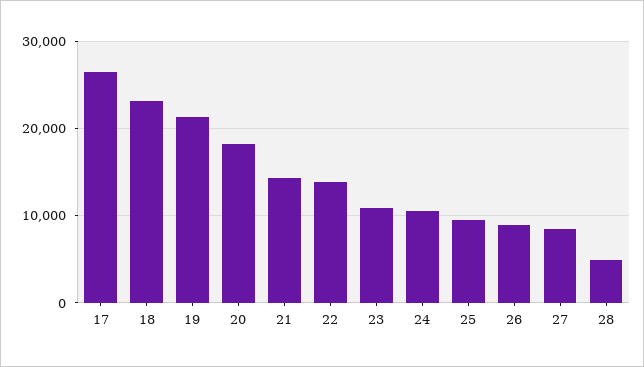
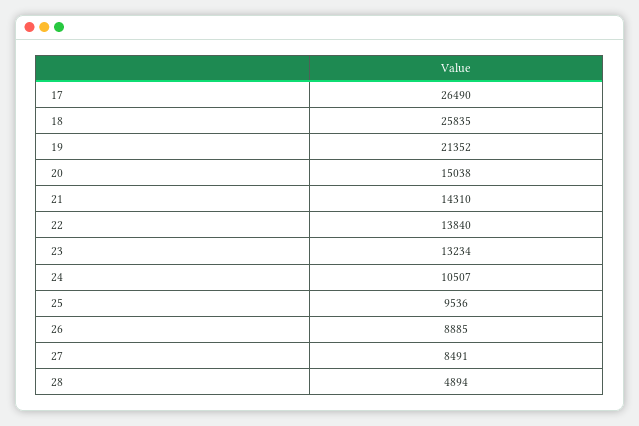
18: 23000 -> 25835
20: 18000 -> 15038
23: 11000 -> 13234

